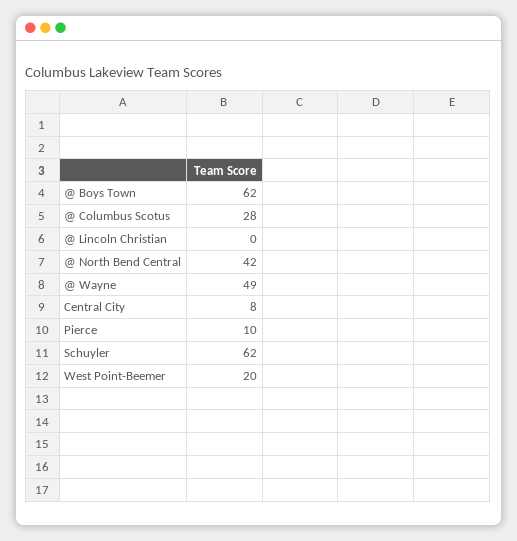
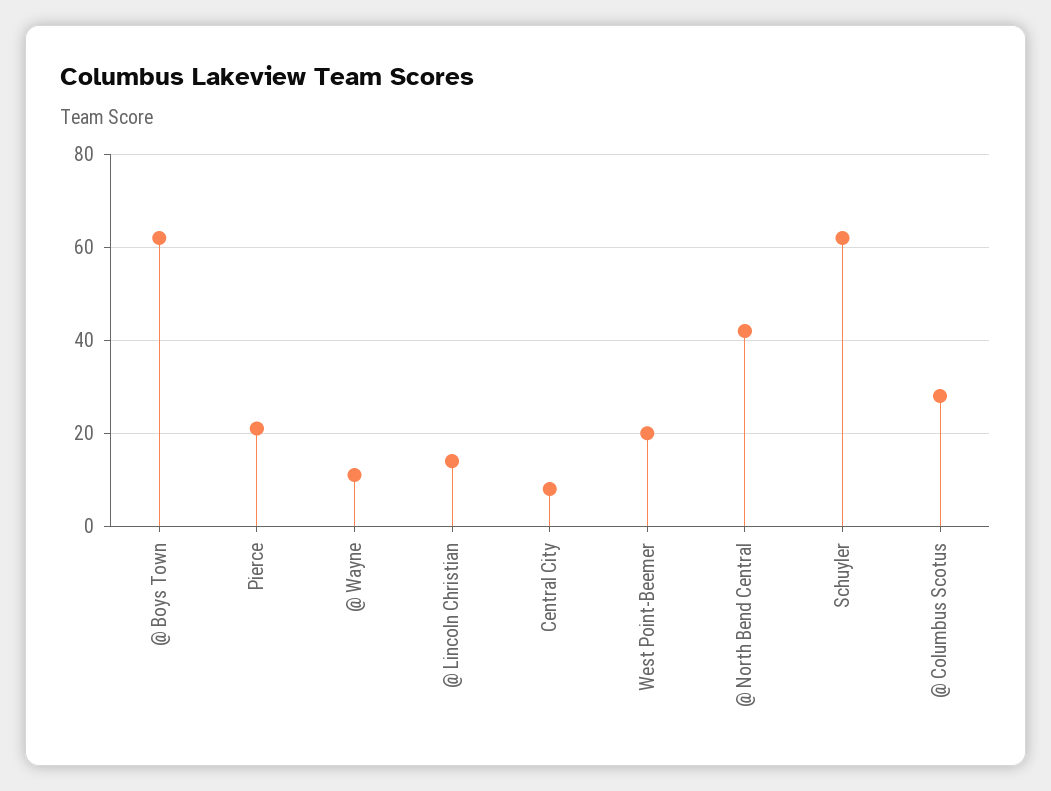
@ Lincoln Christian: 0 -> 15
@ Wayne: 49 -> 10
Pierce: 10 -> 20

